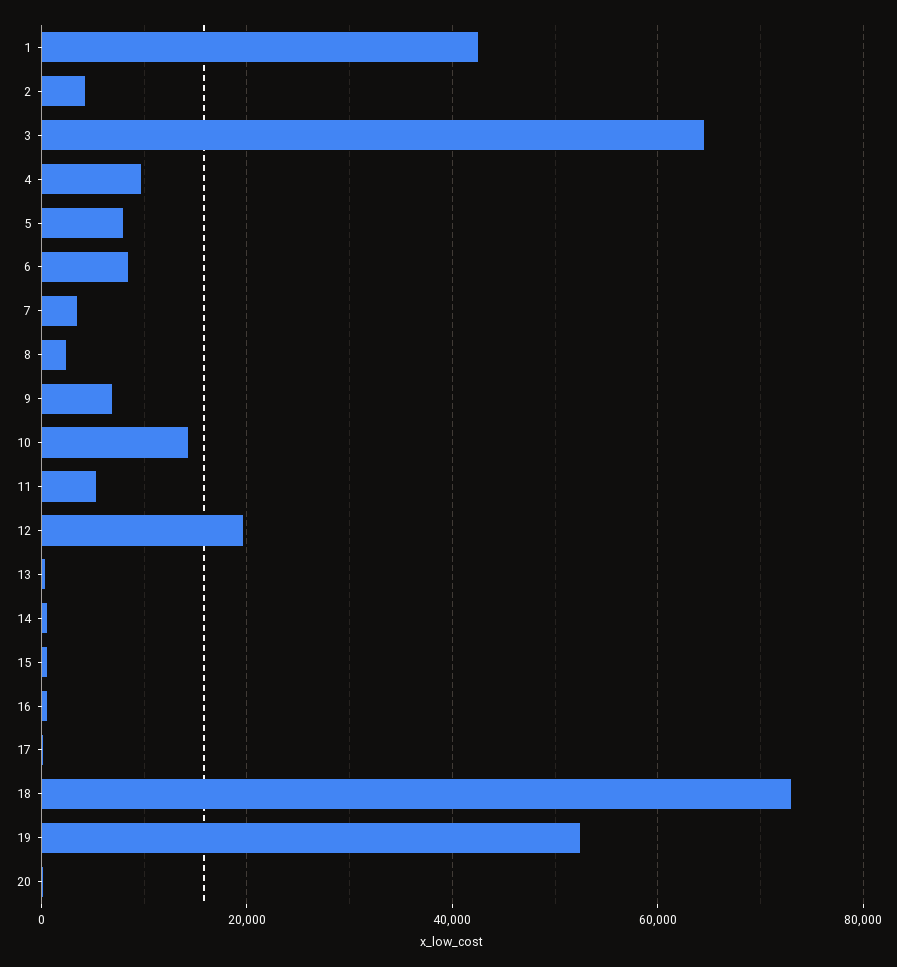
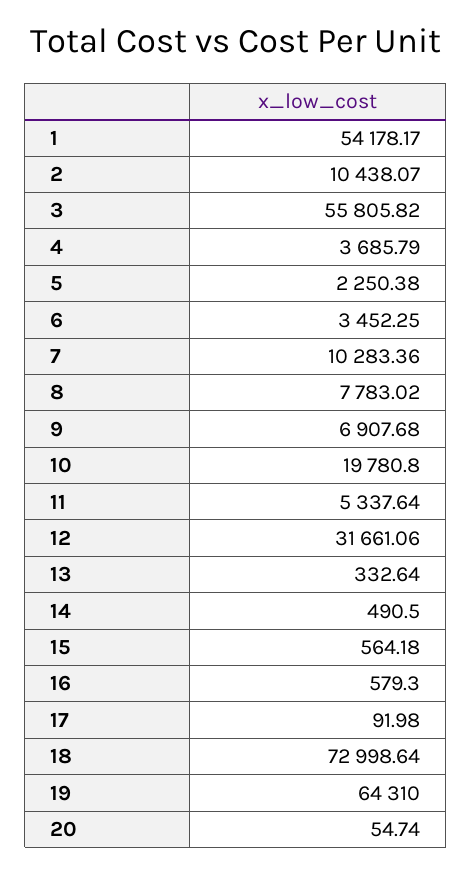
1: 42000 -> 54178.17
2: 4000 -> 10438.07
3: 64000 -> 55805.82
4: 10000 -> 3685.79
5: 8000 -> 2250.38
6: 8000 -> 3452.25
7: 4000 -> 10283.36
8: 2000 -> 7783.02
10: 14000 -> 19780.8
12: 20000 -> 31661.06
19: 52000 -> 64310

